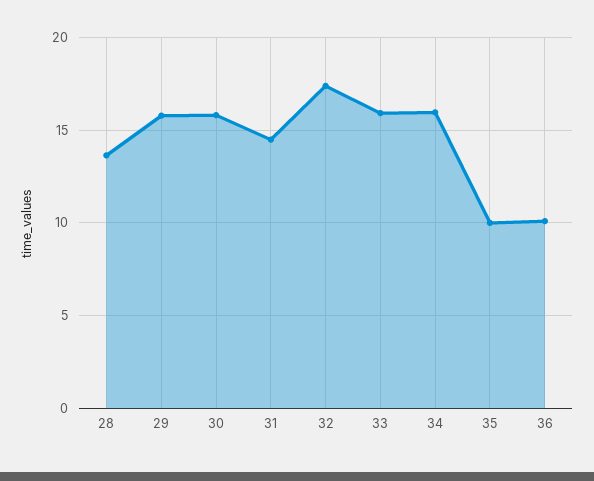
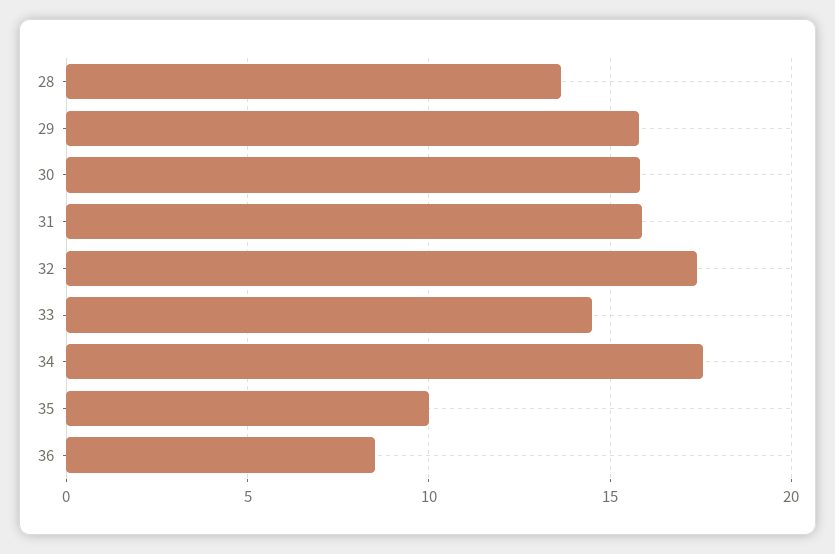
31: 14.5 -> 16
33: 16 -> 14.5
34: 16 -> 17.5
36: 10 -> 8.5

